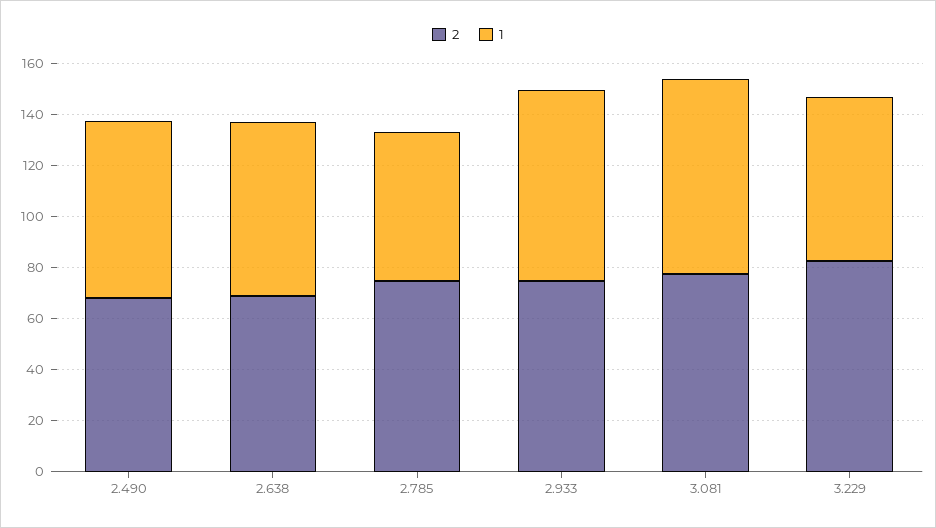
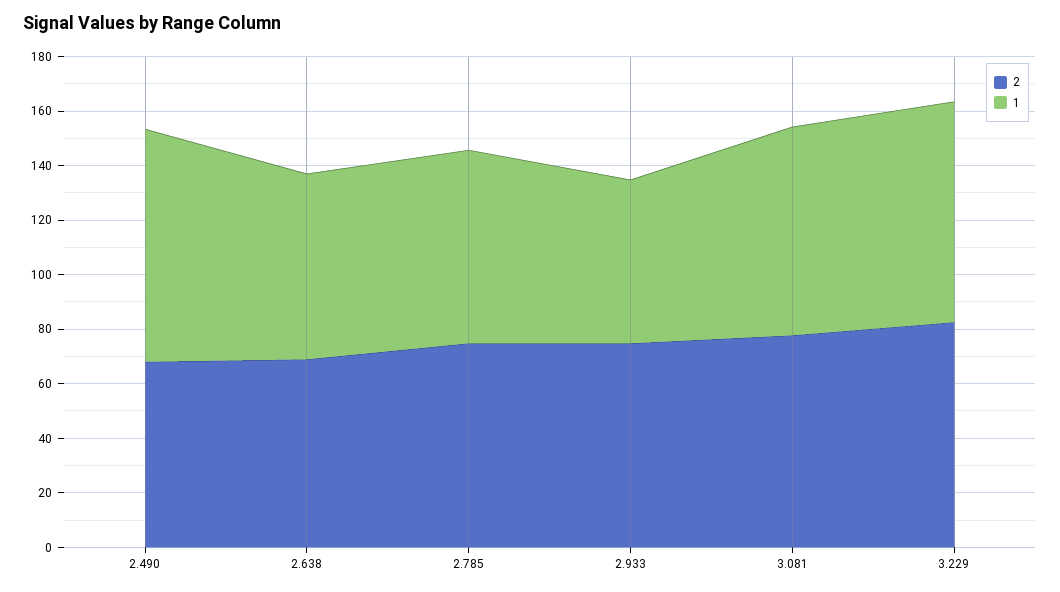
1, 2.490: 70 -> 85
1, 2.785: 60 -> 70
1, 2.933: 75 -> 60
1, 3.229: 65 -> 80

